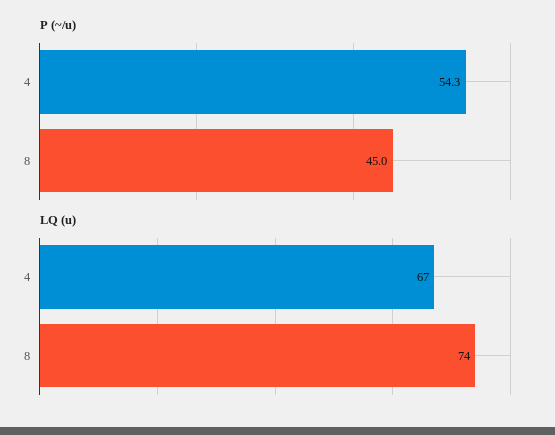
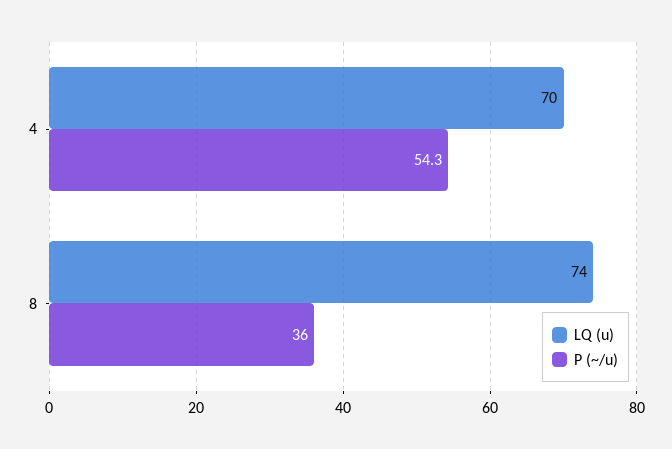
P (~/u), 8: 45 -> 36
LQ (u), 4: 67 -> 70

